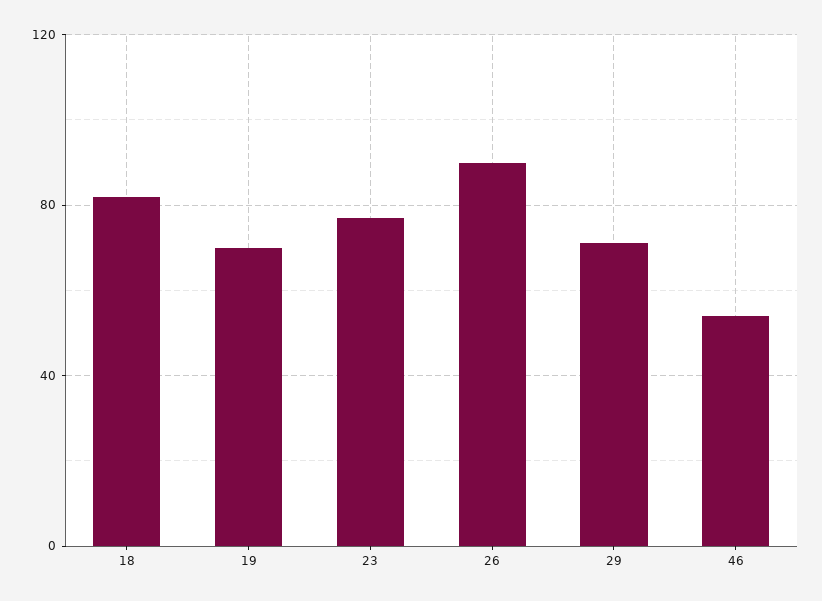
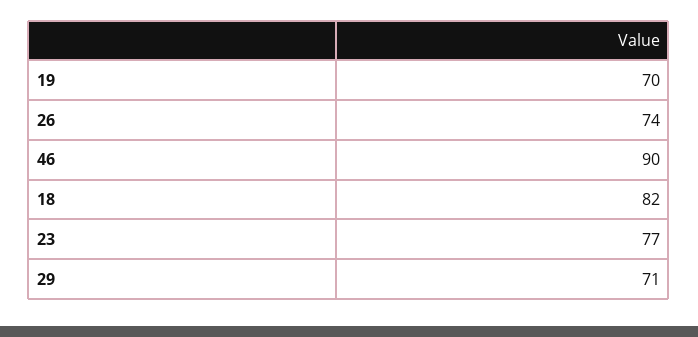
26: 90 -> 74
46: 55 -> 90

